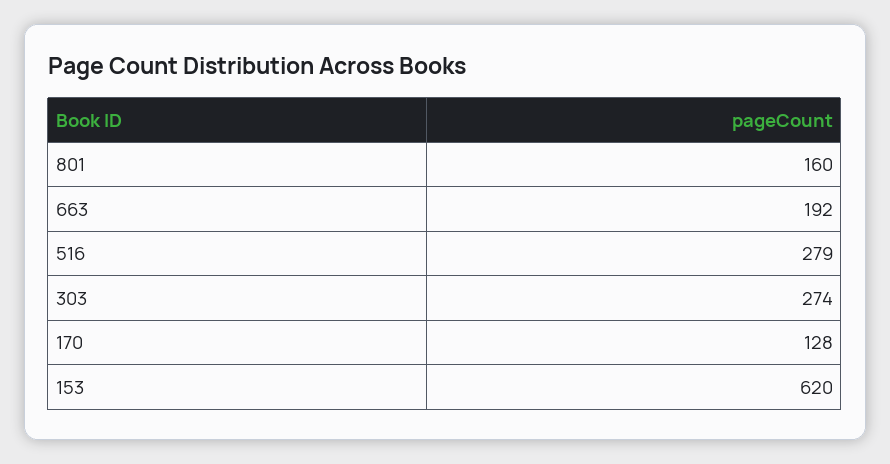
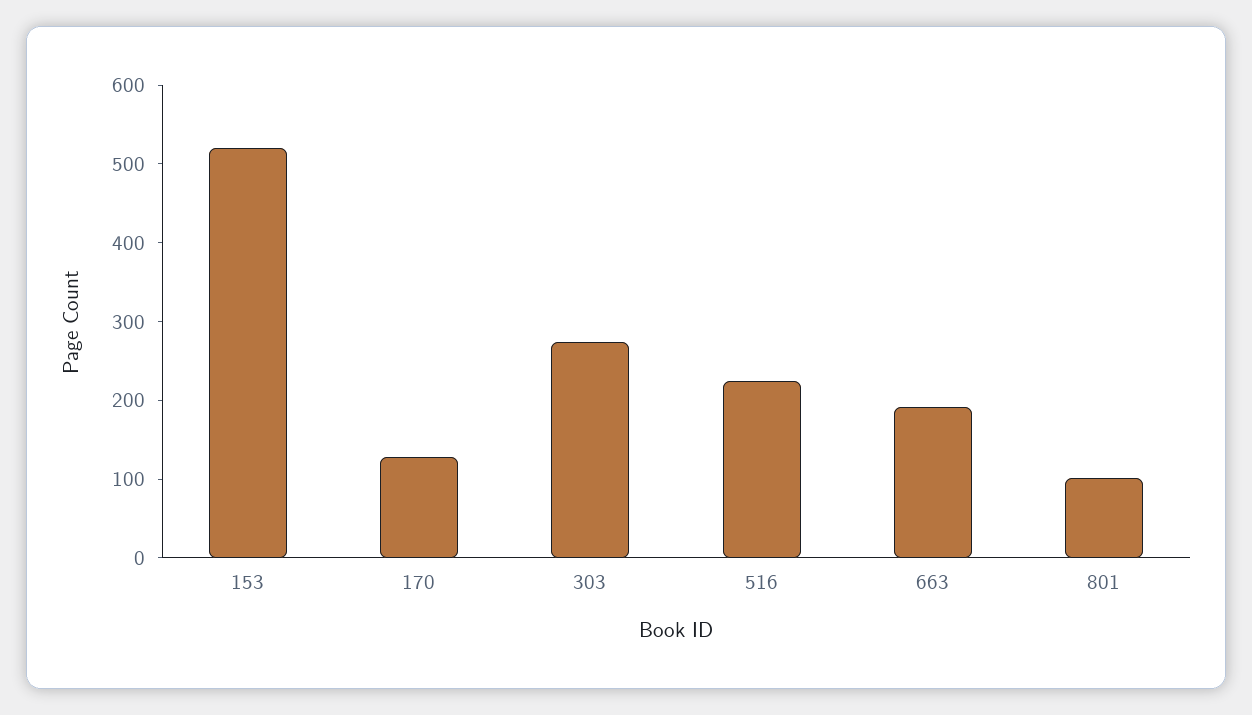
801: 160 -> 100
516: 279 -> 220
153: 620 -> 520

